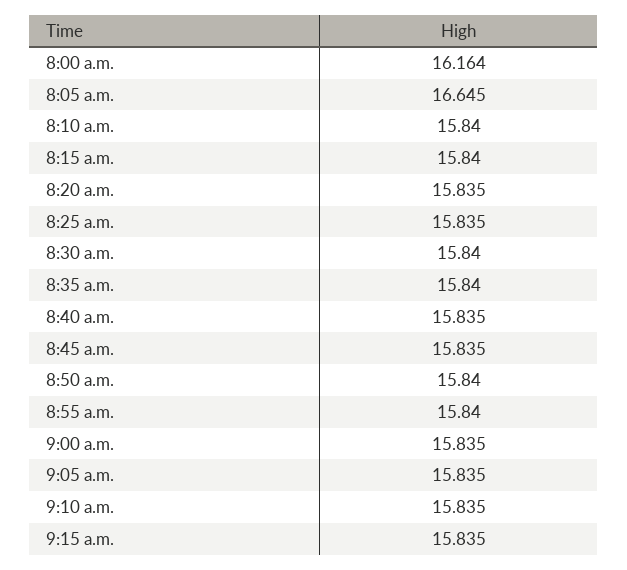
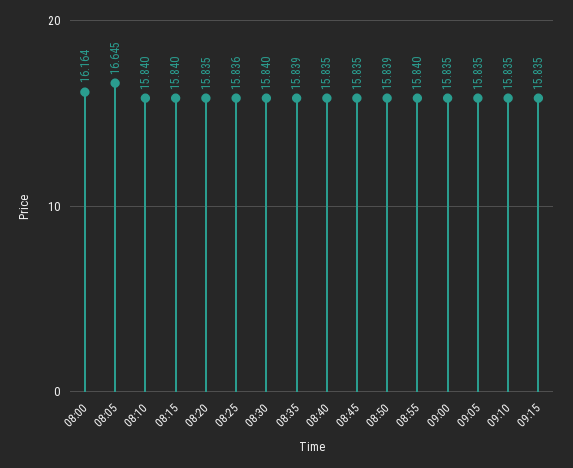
8:25 a.m.: 15.835 -> 15.836
8:35 a.m.: 15.84 -> 15.839
8:50 a.m.: 15.84 -> 15.839

